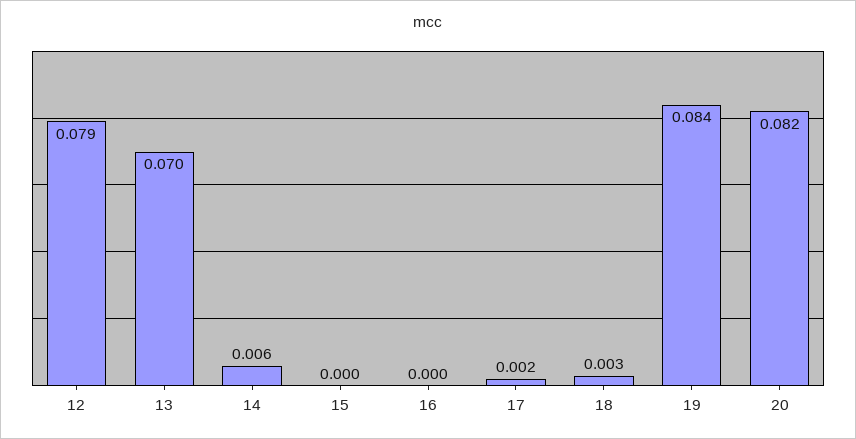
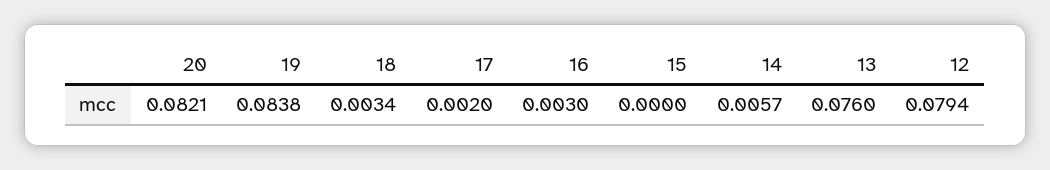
13: 0.07 -> 0.076
16: 0 -> 0.003

